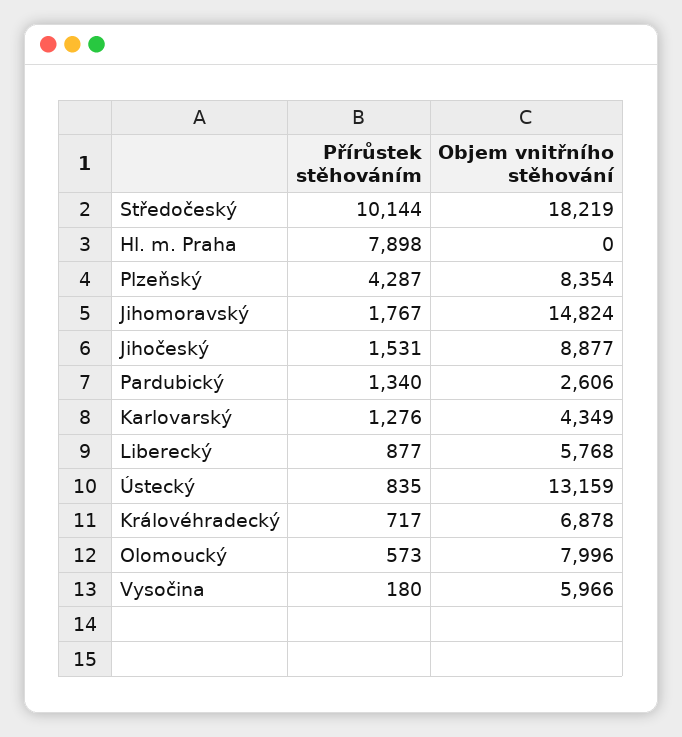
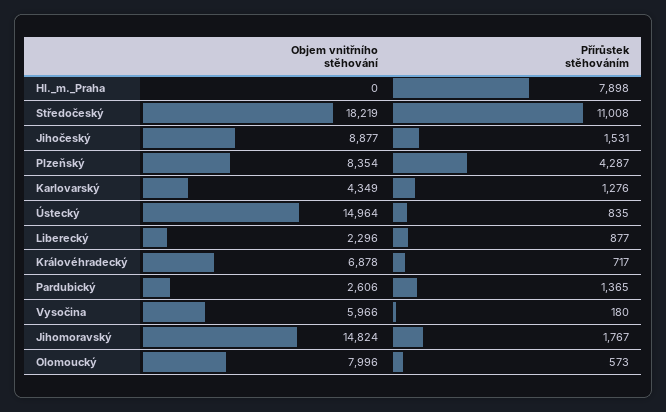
Přírůstek stěhováním, Středočeský: 10144 -> 11008
Přírůstek stěhováním, Pardubický: 1340 -> 1365
Objem vnitřního stěhování, Liberecký: 5768 -> 2296
Objem vnitřního stěhování, Ústecký: 13159 -> 14964

